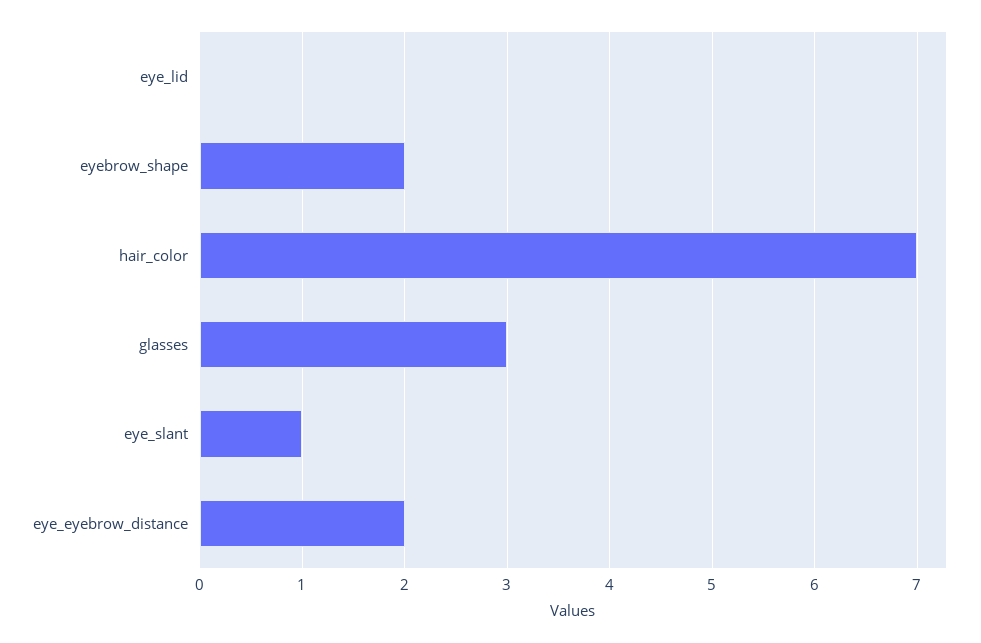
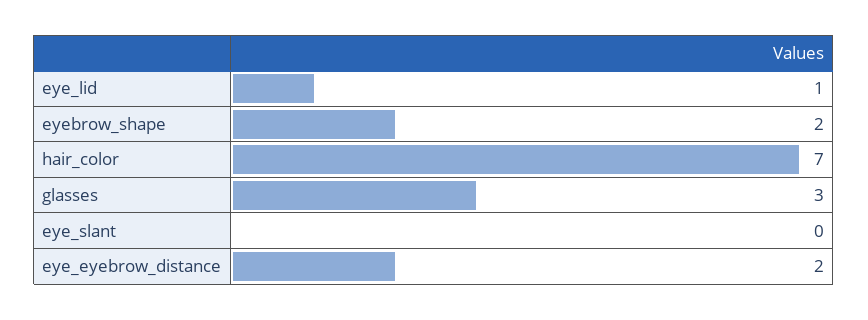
eye_lid: 0 -> 1
eye_slant: 1 -> 0

